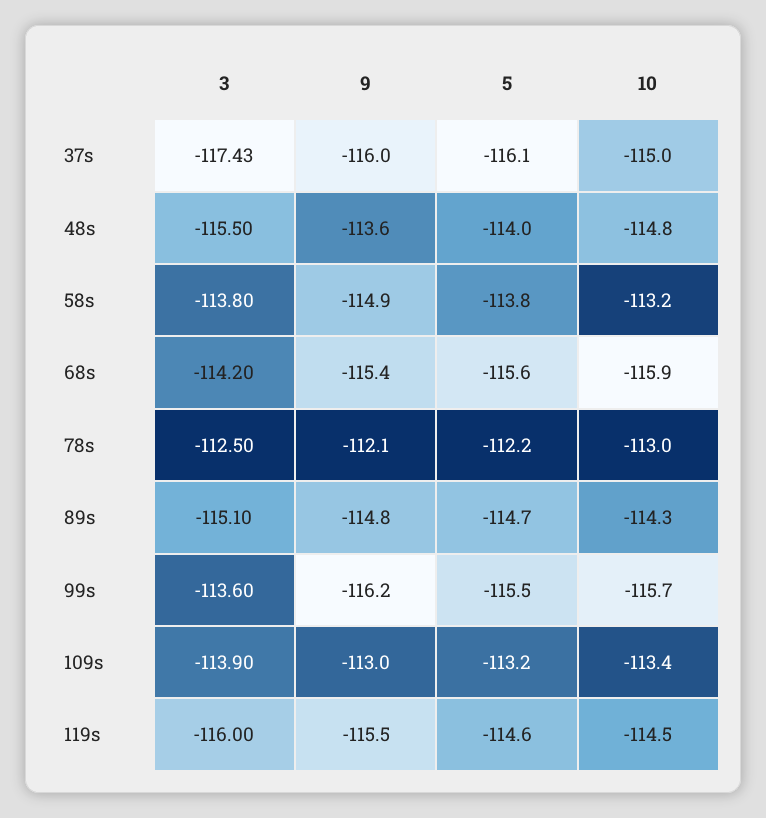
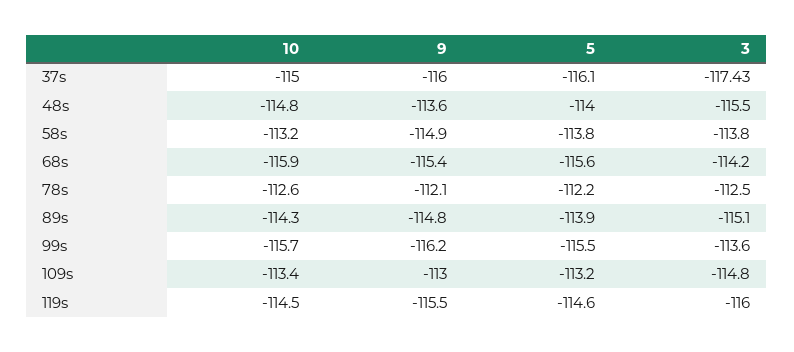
10, 78s: -113 -> -112.6
5, 89s: -114.7 -> -113.9
3, 109s: -113.9 -> -114.8

